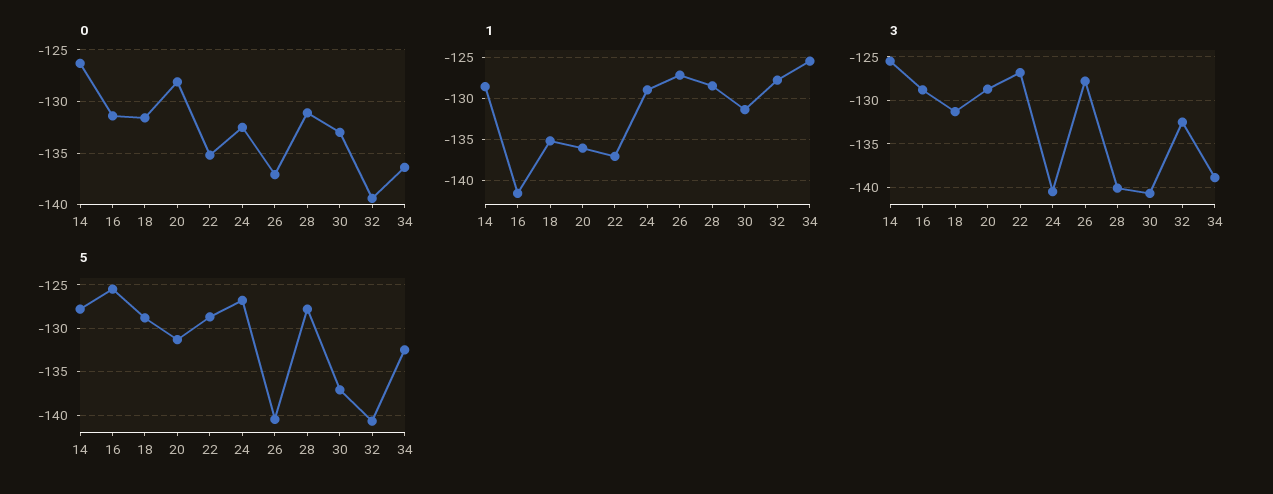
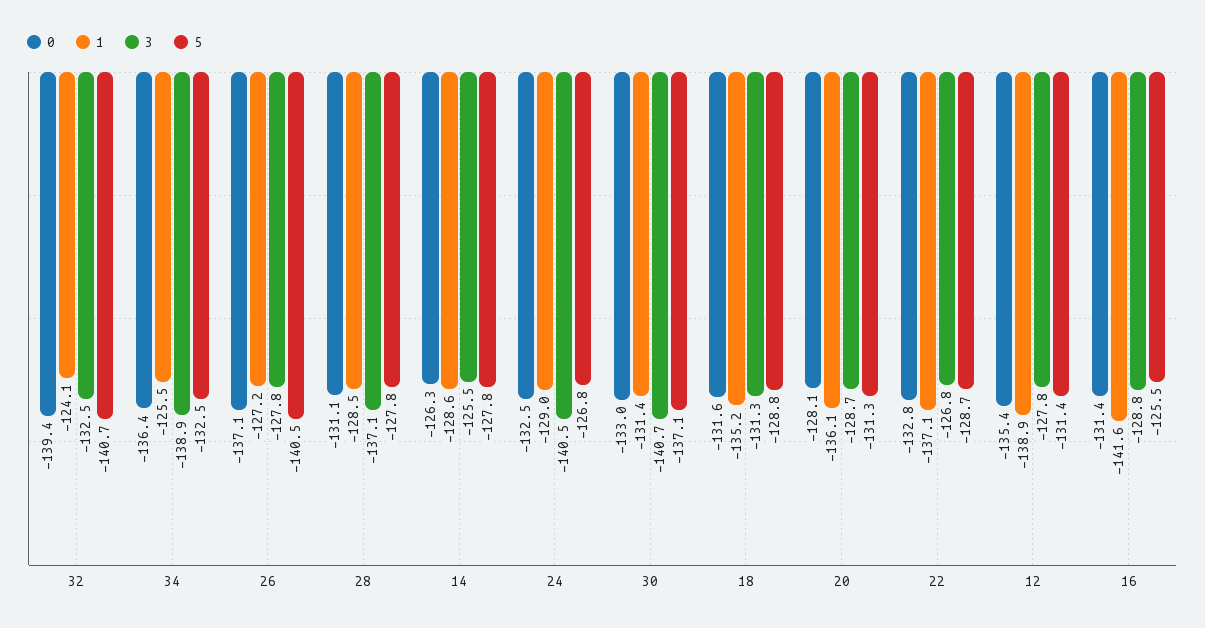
0, 22: -135 -> -132.8
1, 32: -128 -> -124.1
3, 28: -140 -> -137.1
0, 12: none -> -135.4
1, 12: none -> -138.9
3, 12: none -> -127.8
5, 12: none -> -131.4

